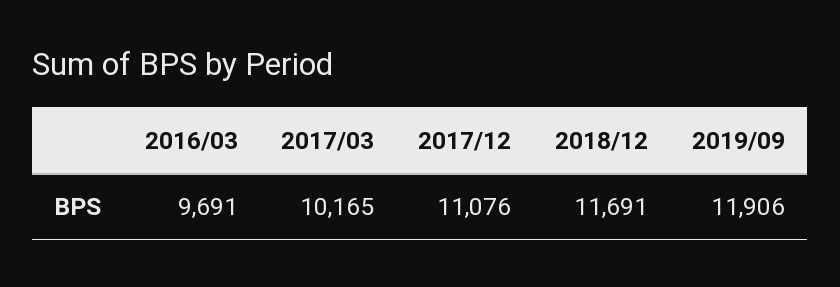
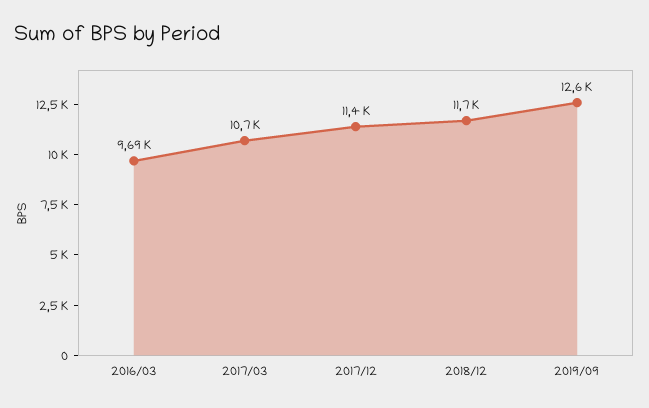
2017/03: 10165 -> 10700
2017/12: 11076 -> 11400
2019/09: 11906 -> 12600

